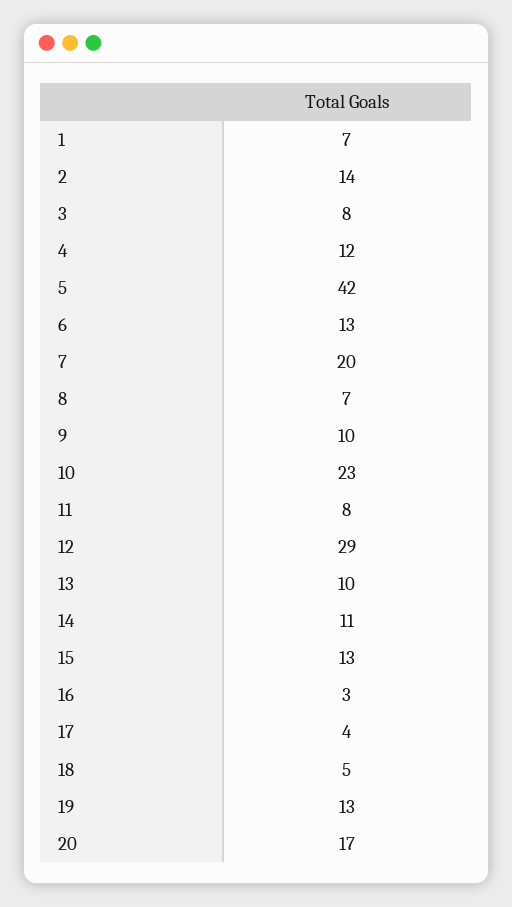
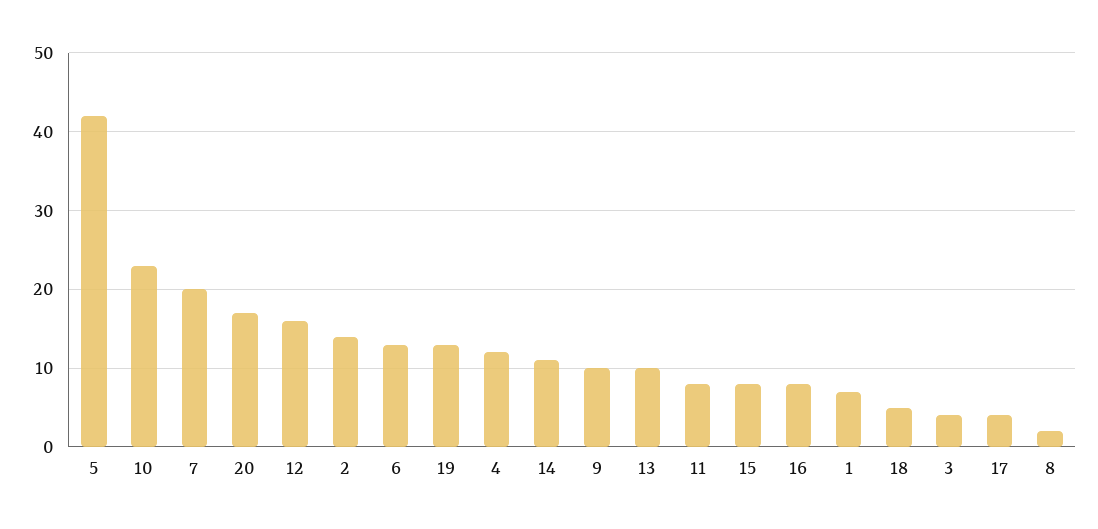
3: 8 -> 4
8: 7 -> 2
12: 29 -> 16
15: 13 -> 8
16: 3 -> 8

